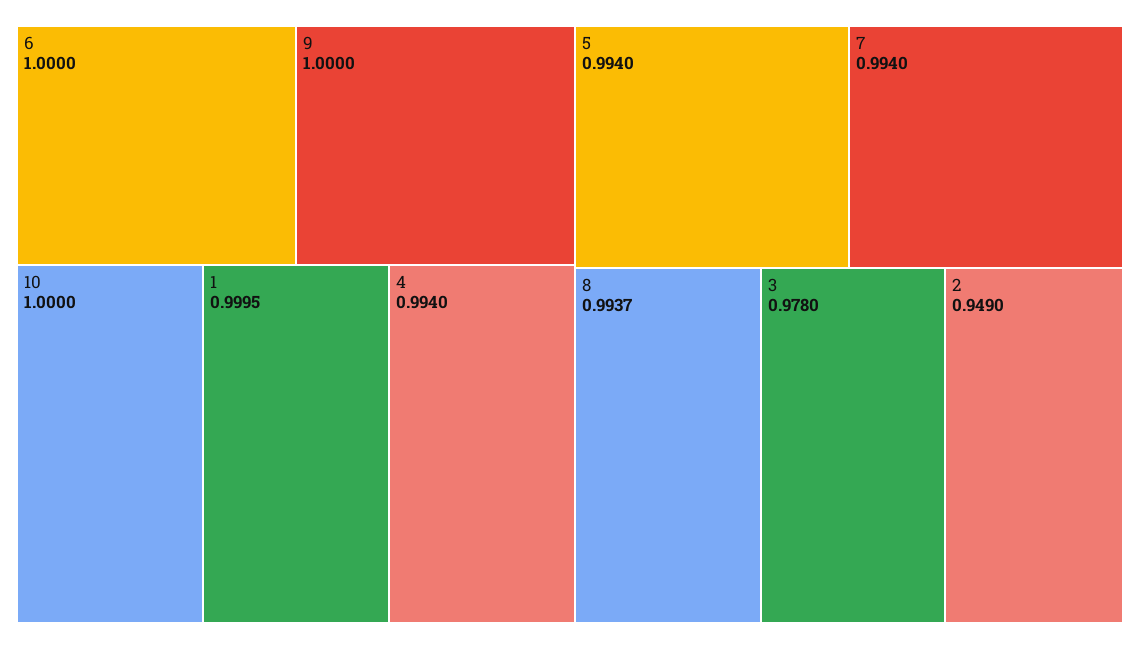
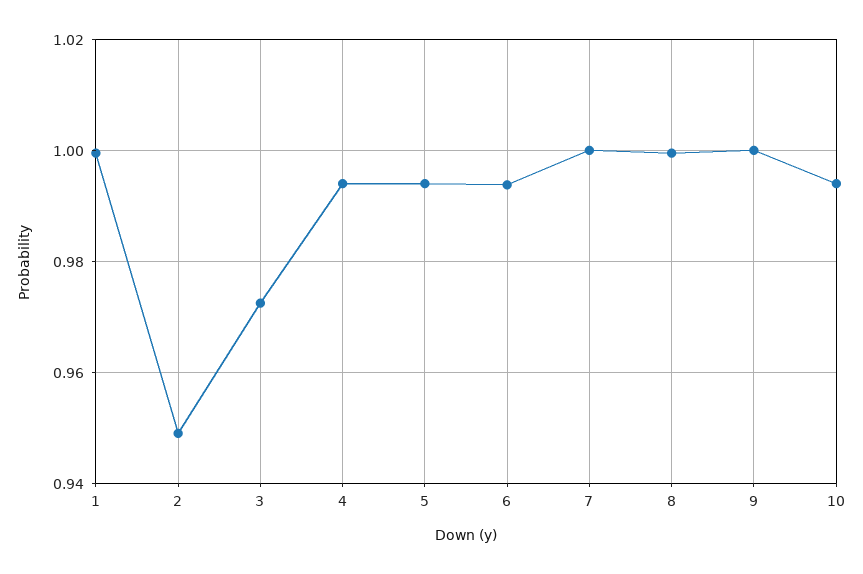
6: 1 -> 0.994
10: 1 -> 0.994
7: 0.994 -> 1
8: 0.9937 -> 1
3: 0.978 -> 0.972

